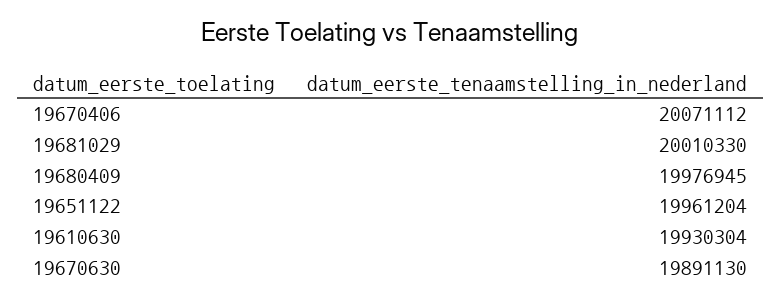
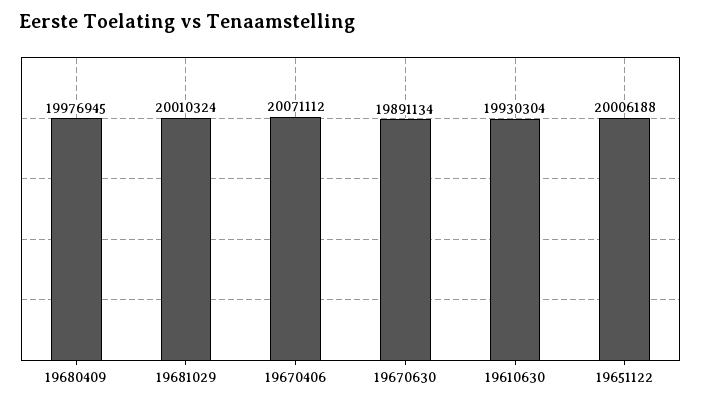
19681029: 20010330 -> 20010324
19651122: 19961204 -> 20006188
19670630: 19891130 -> 19891134

